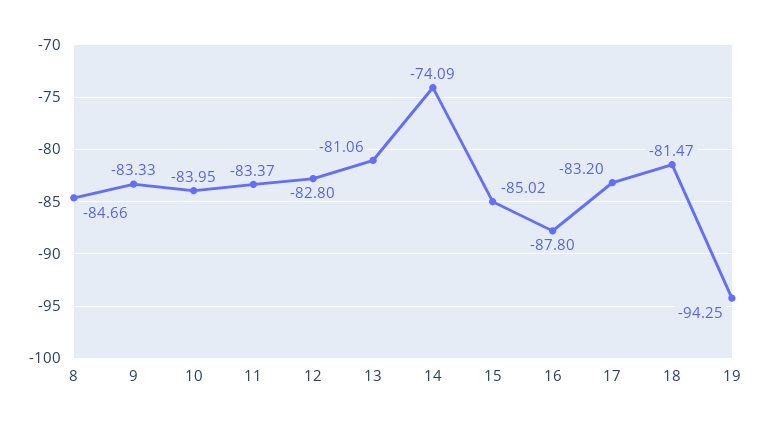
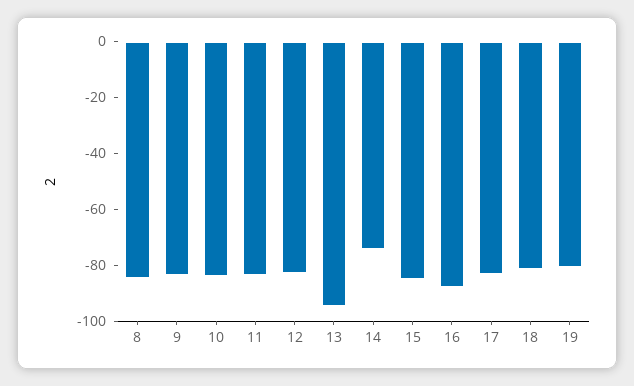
13: -81.06 -> -95
19: -94.25 -> -80

